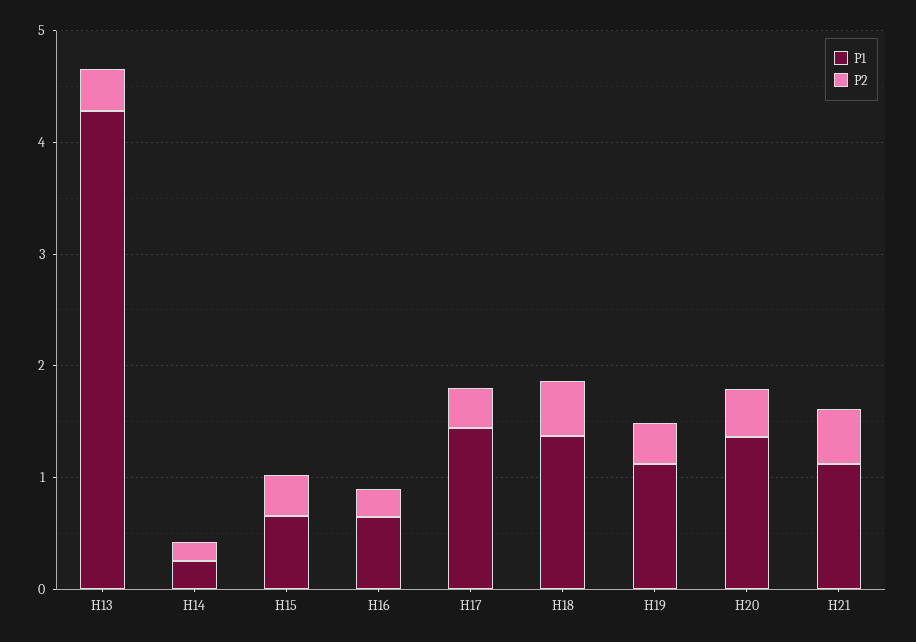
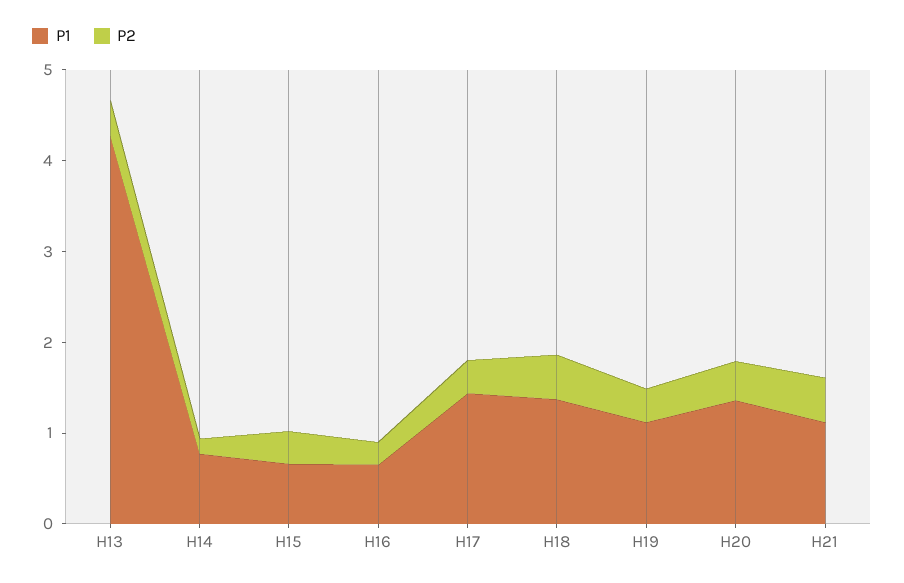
P1, H14: 0.2 -> 0.8

